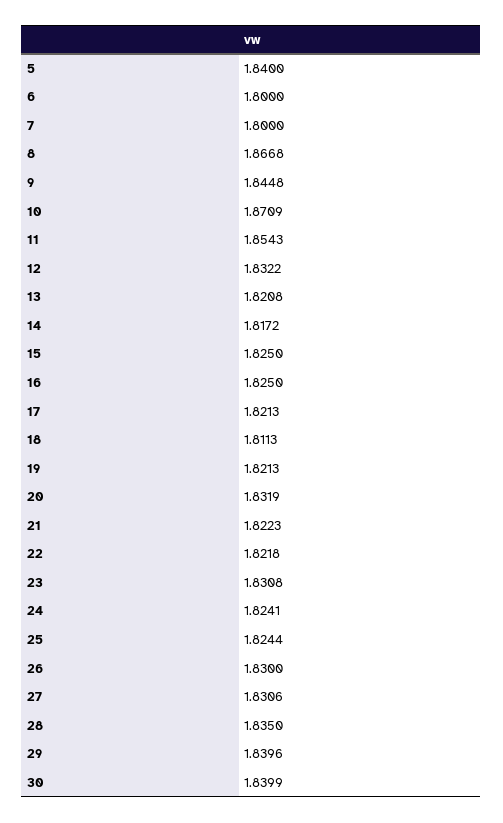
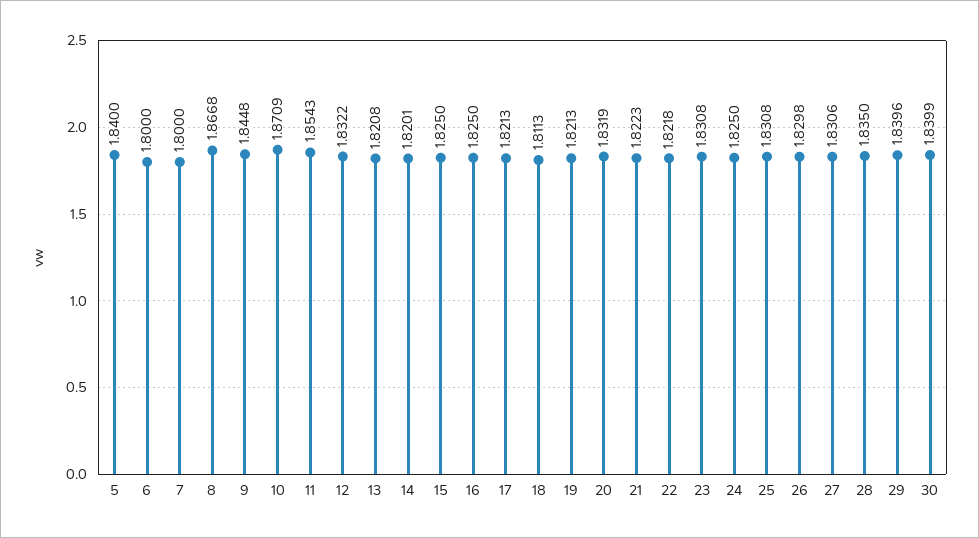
14: 1.8172 -> 1.8201
24: 1.8241 -> 1.825
25: 1.8244 -> 1.8308
26: 1.83 -> 1.8298

